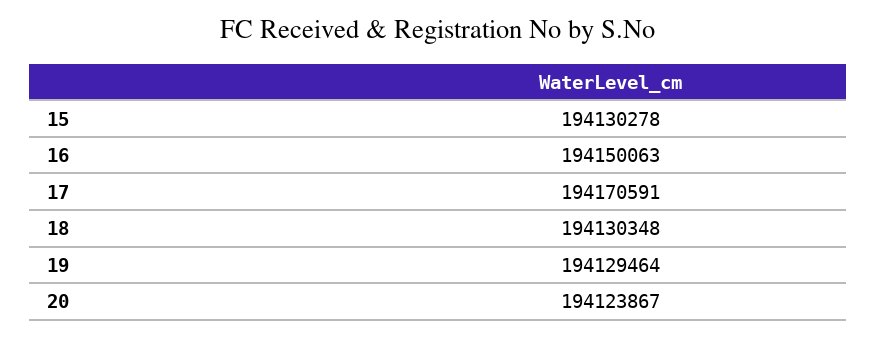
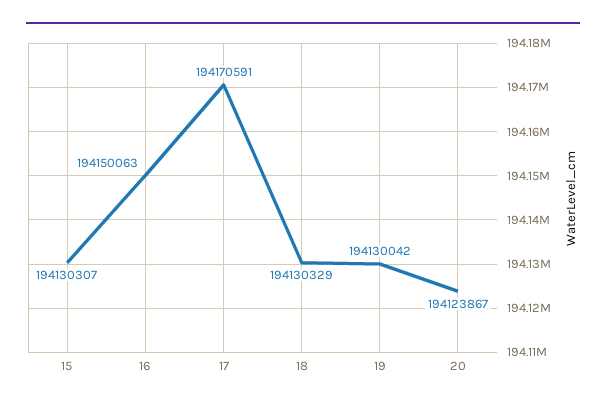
15: 194130278 -> 194130307
18: 194130348 -> 194130329
19: 194129464 -> 194130042

